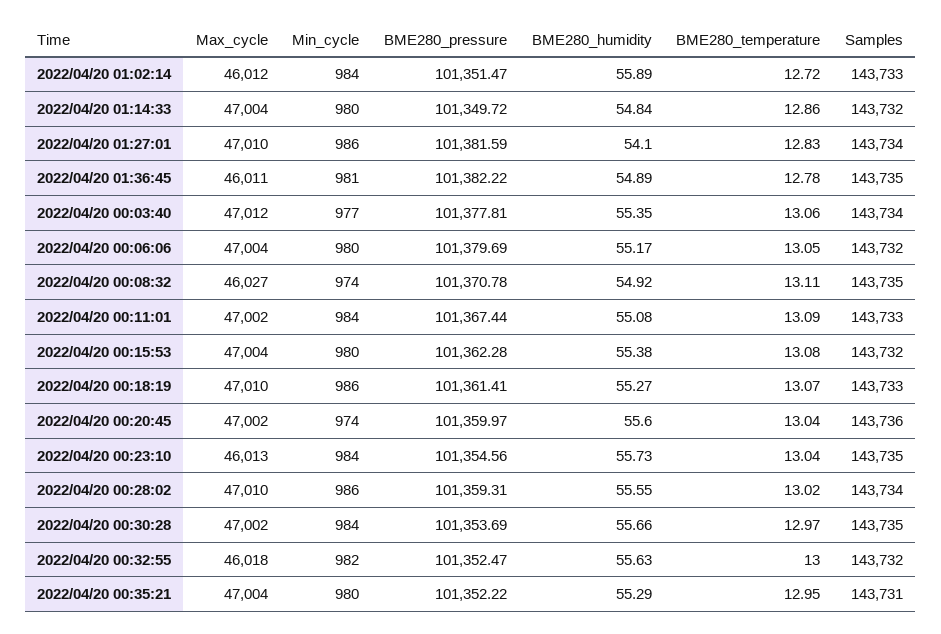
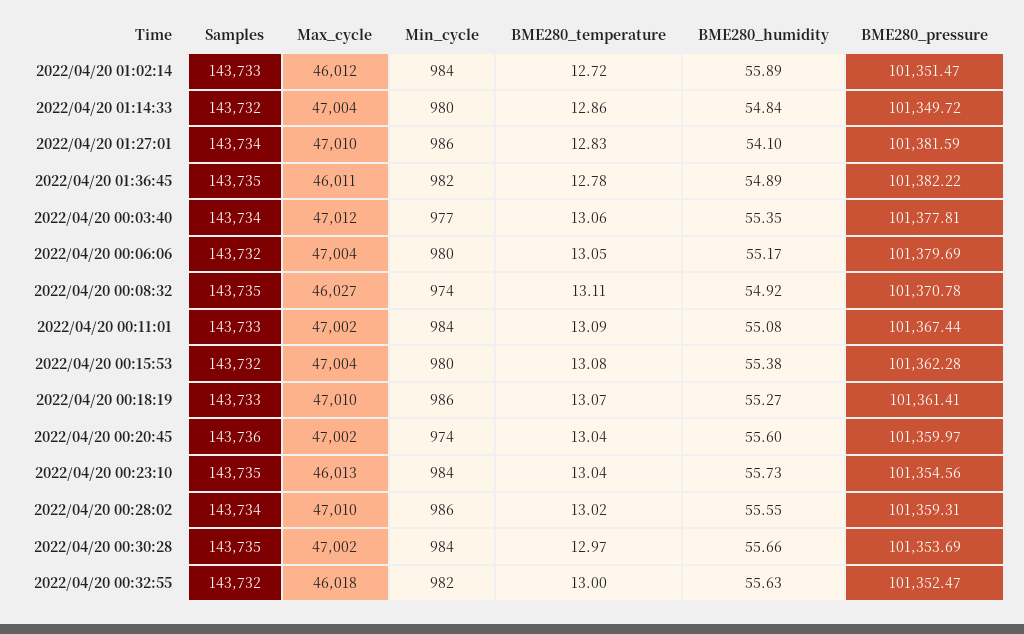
Min_cycle, 2022/04/20 01:36:45: 981 -> 982
Max_cycle, 2022/04/20 00:35:21: 47004 -> none
Min_cycle, 2022/04/20 00:35:21: 980 -> none
BME280_pressure, 2022/04/20 00:35:21: 101352.22 -> none
BME280_humidity, 2022/04/20 00:35:21: 55.29 -> none
BME280_temperature, 2022/04/20 00:35:21: 12.95 -> none
Samples, 2022/04/20 00:35:21: 143731 -> none

